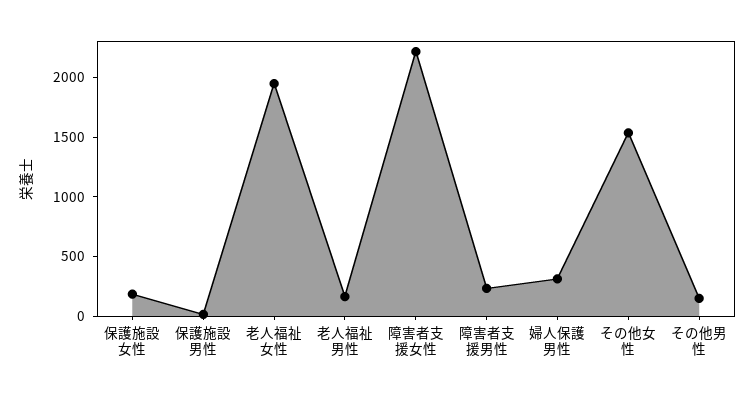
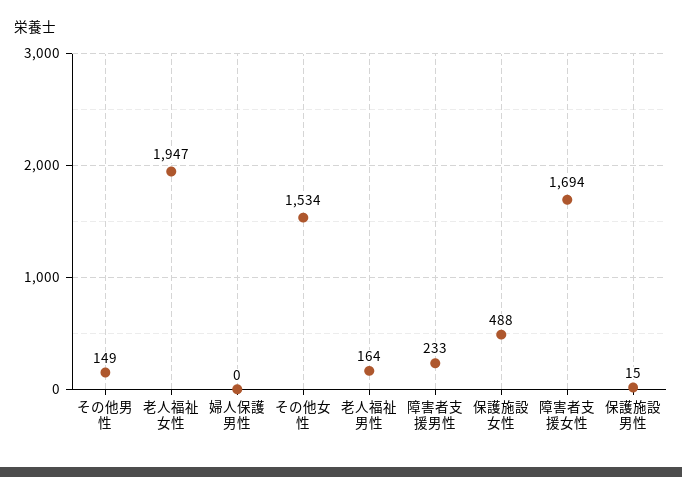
保護施設女性: 200 -> 488
障害者支援女性: 2200 -> 1694
婦人保護男性: 300 -> 0

